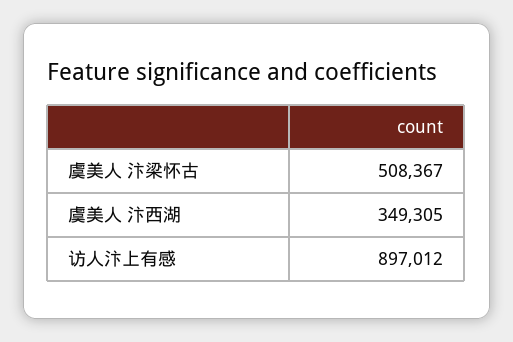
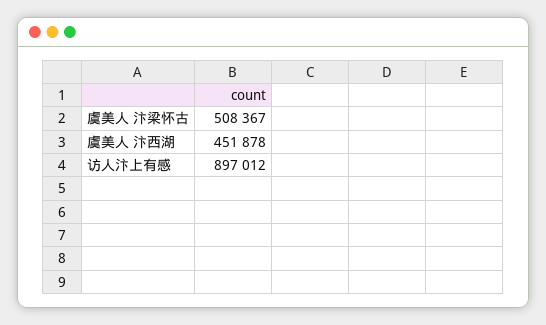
虞美人 汴西湖: 349305 -> 451878

